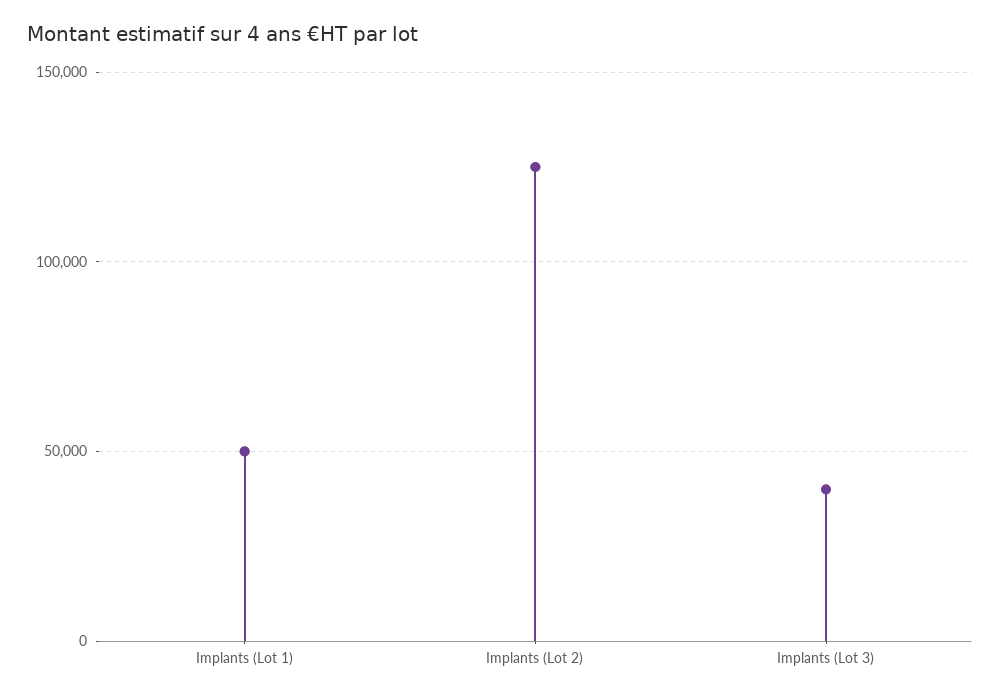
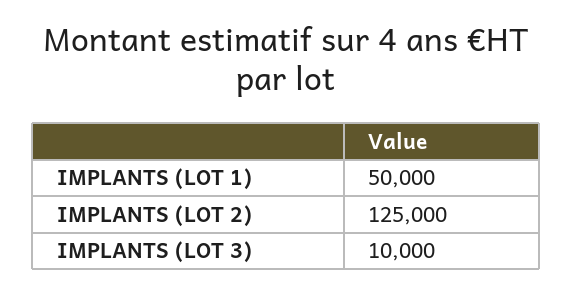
Implants (Lot 3): 40000 -> 10000

